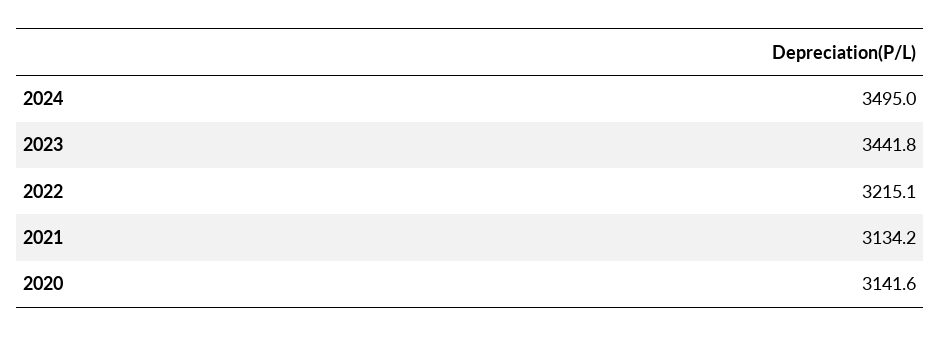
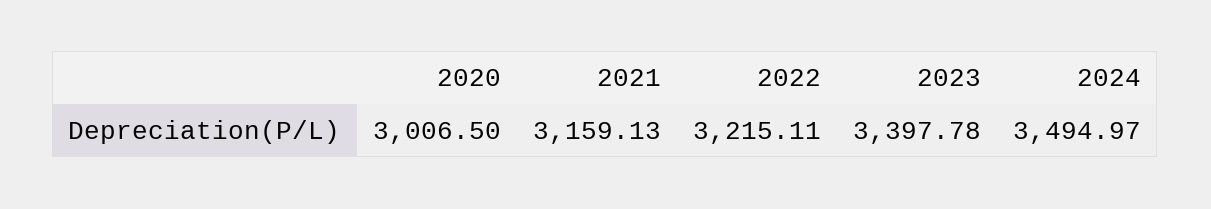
2023: 3441.8 -> 3397.78
2021: 3134.2 -> 3159.13
2020: 3141.6 -> 3006.5

